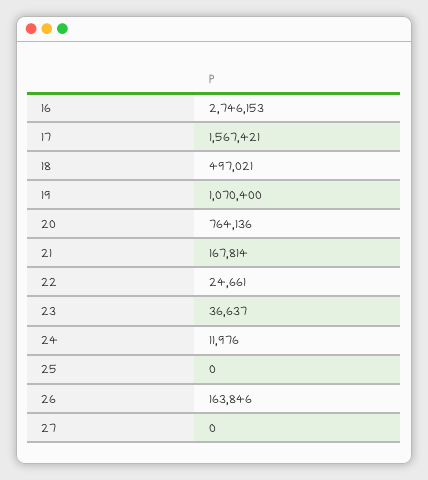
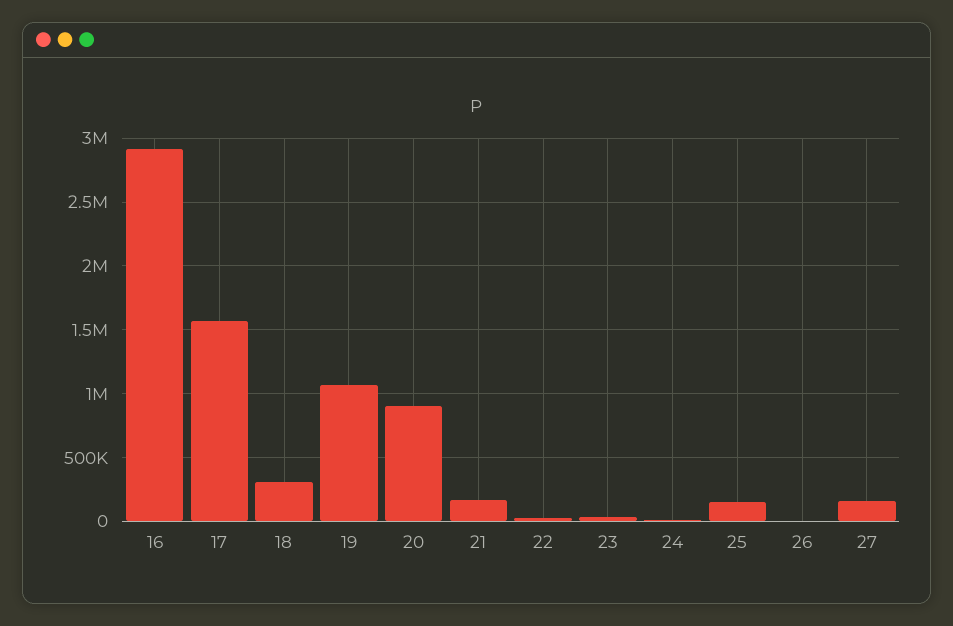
16: 2746153 -> 2900000
18: 497021 -> 300000
20: 764136 -> 900000
25: 0 -> 150000
26: 163846 -> 0
27: 0 -> 150000

